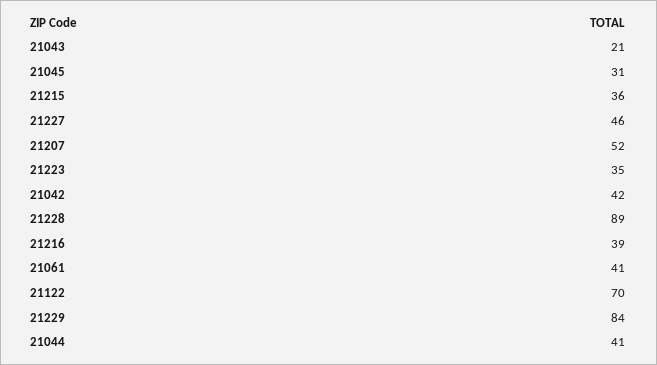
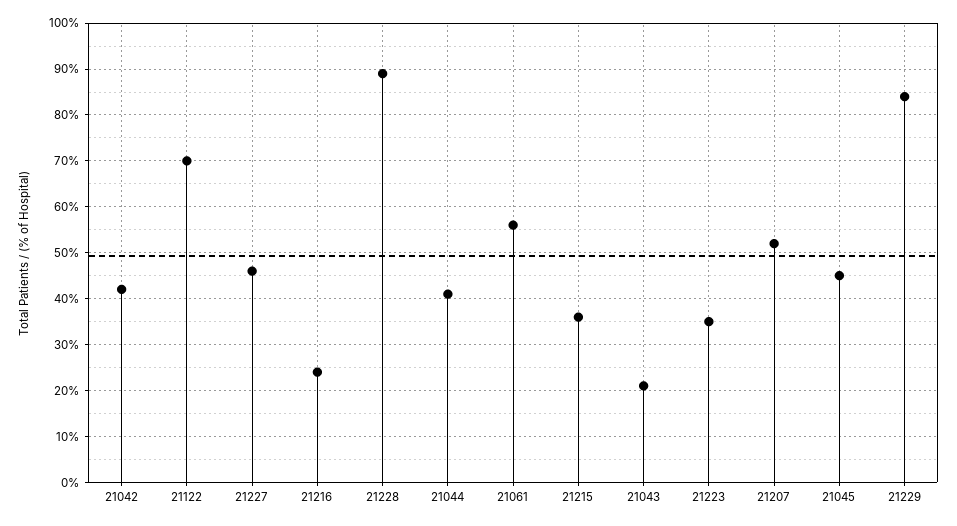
21045: 31 -> 45
21216: 39 -> 25
21061: 41 -> 55

